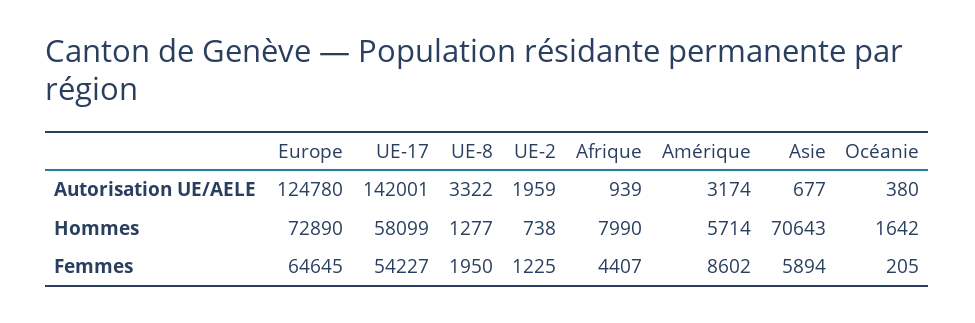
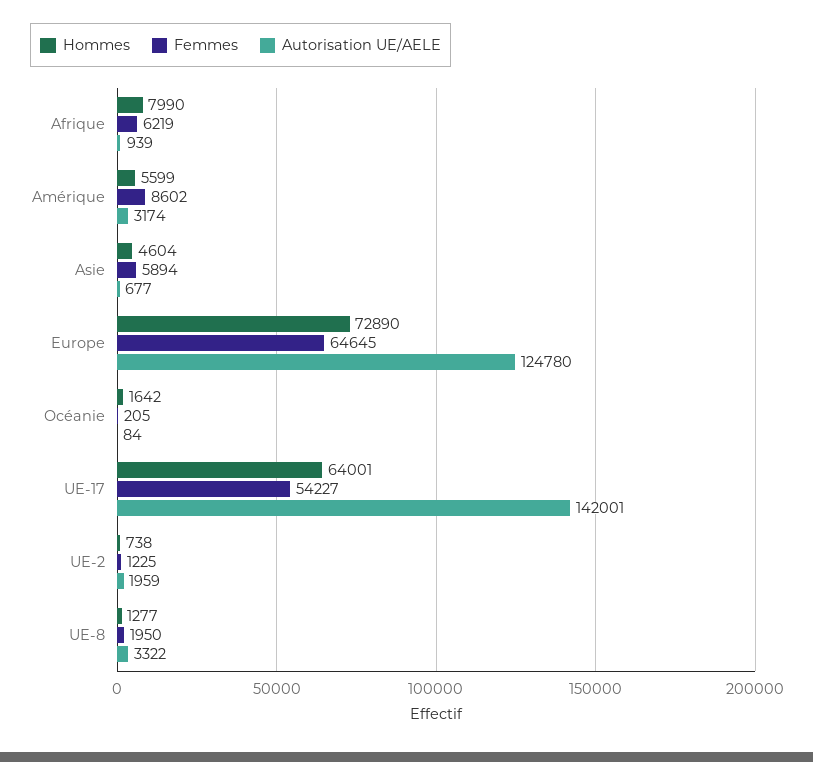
Autorisation UE/AELE, Océanie: 380 -> 84
Hommes, UE-17: 58099 -> 64001
Hommes, Amérique: 5714 -> 5599
Hommes, Asie: 70643 -> 4604
Femmes, Afrique: 4407 -> 6219

